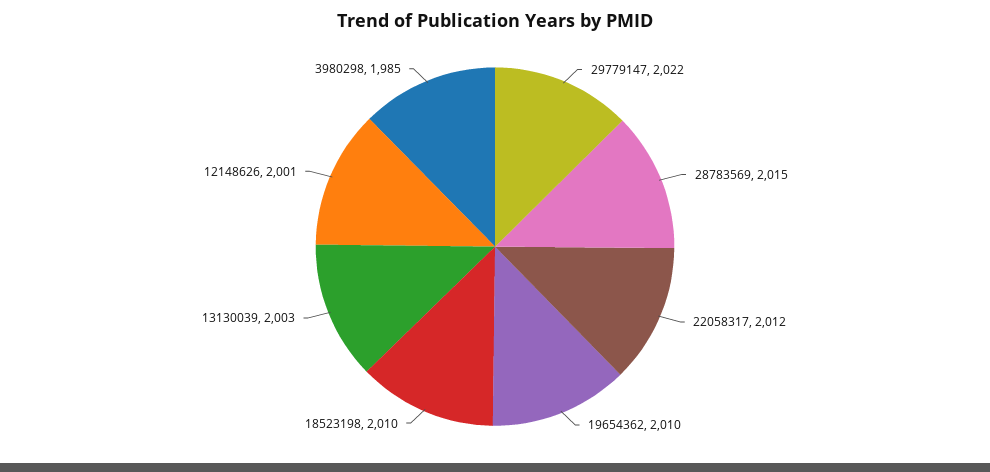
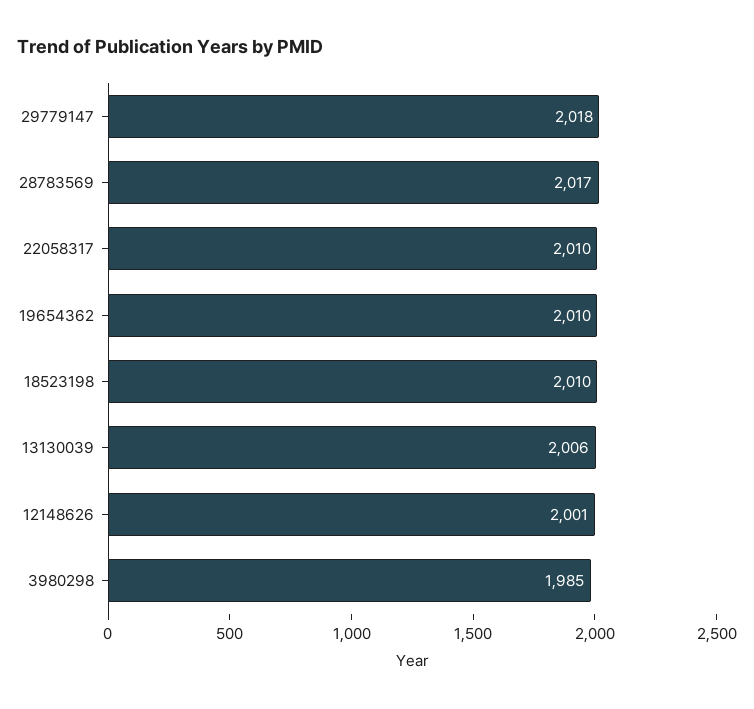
29779147: 2022 -> 2018
28783569: 2015 -> 2017
22058317: 2012 -> 2010
13130039: 2003 -> 2006

